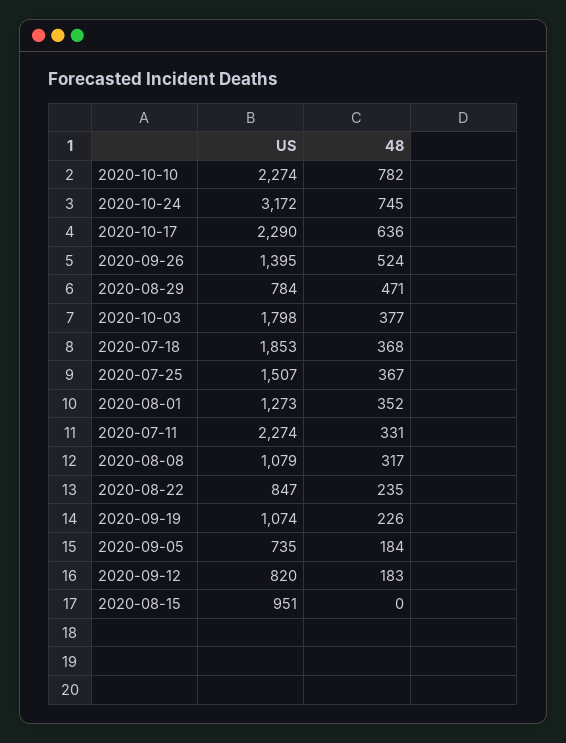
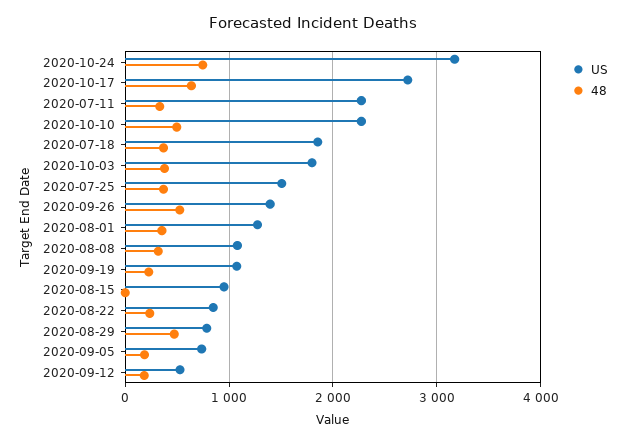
48, 2020-10-10: 782 -> 500
US, 2020-10-17: 2290 -> 2700
US, 2020-09-12: 820 -> 500

